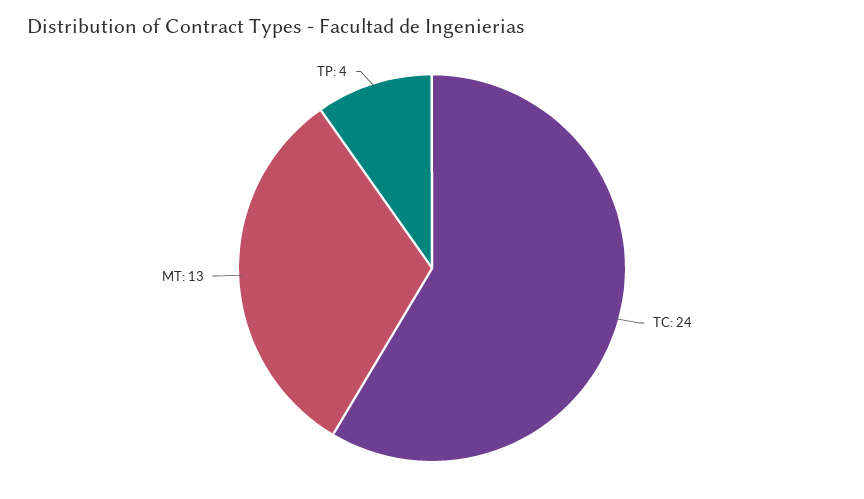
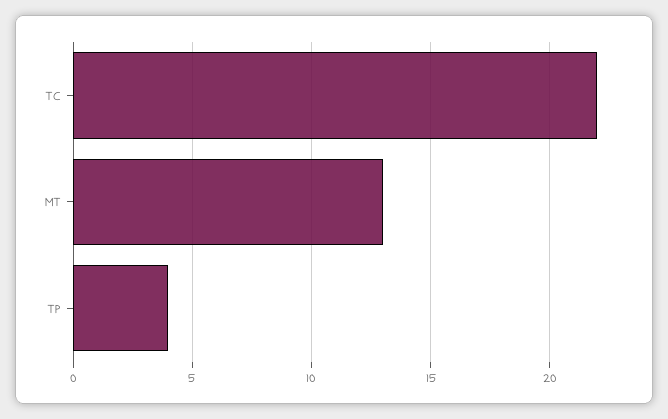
TC: 24 -> 22

